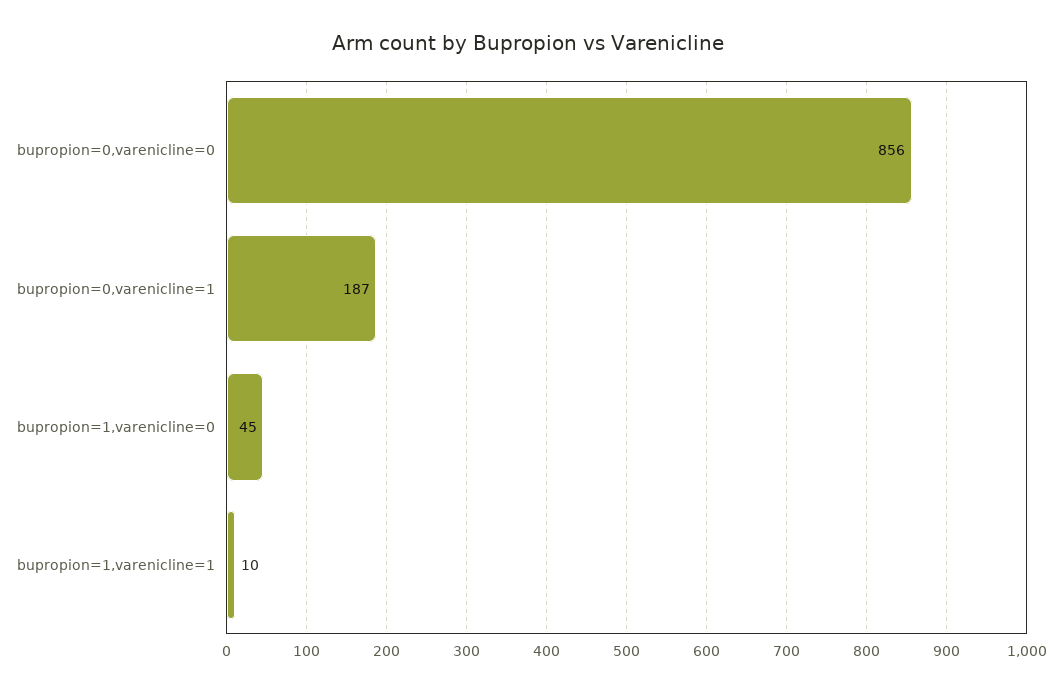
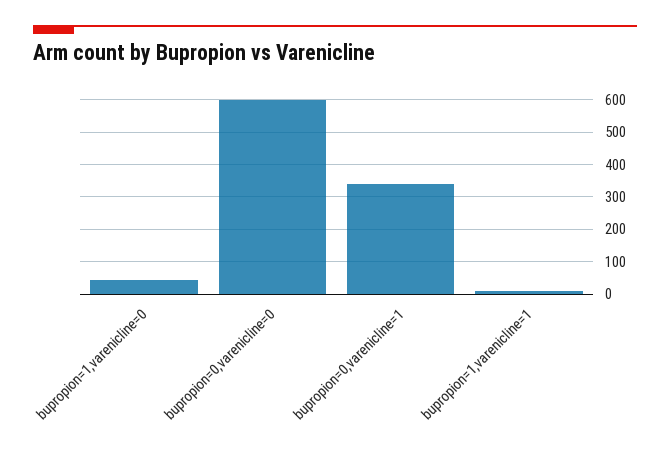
bupropion=0,varenicline=0: 856 -> 600
bupropion=0,varenicline=1: 187 -> 340

